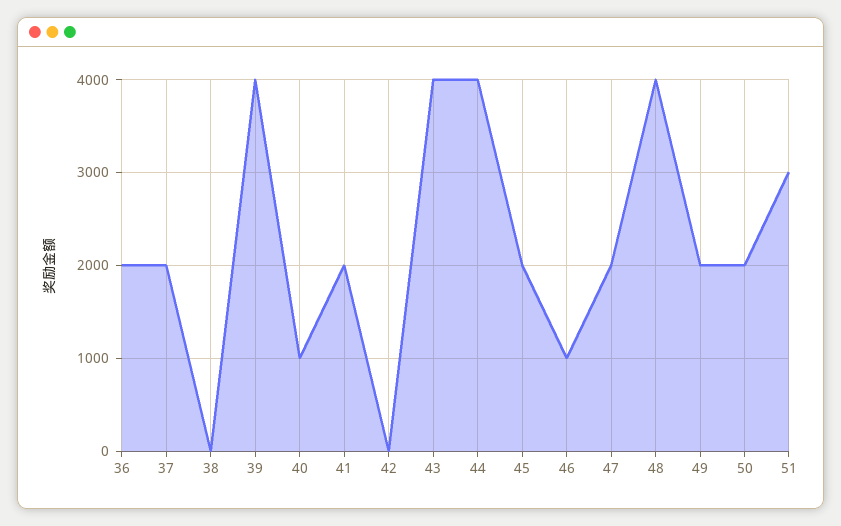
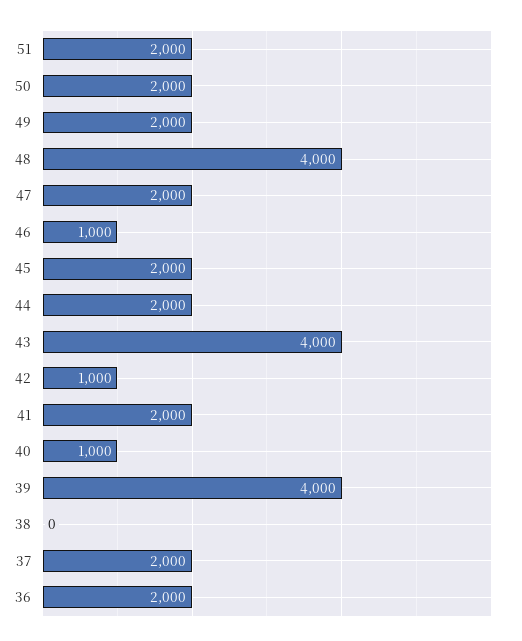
42: 0 -> 1000
44: 4000 -> 2000
51: 3000 -> 2000

